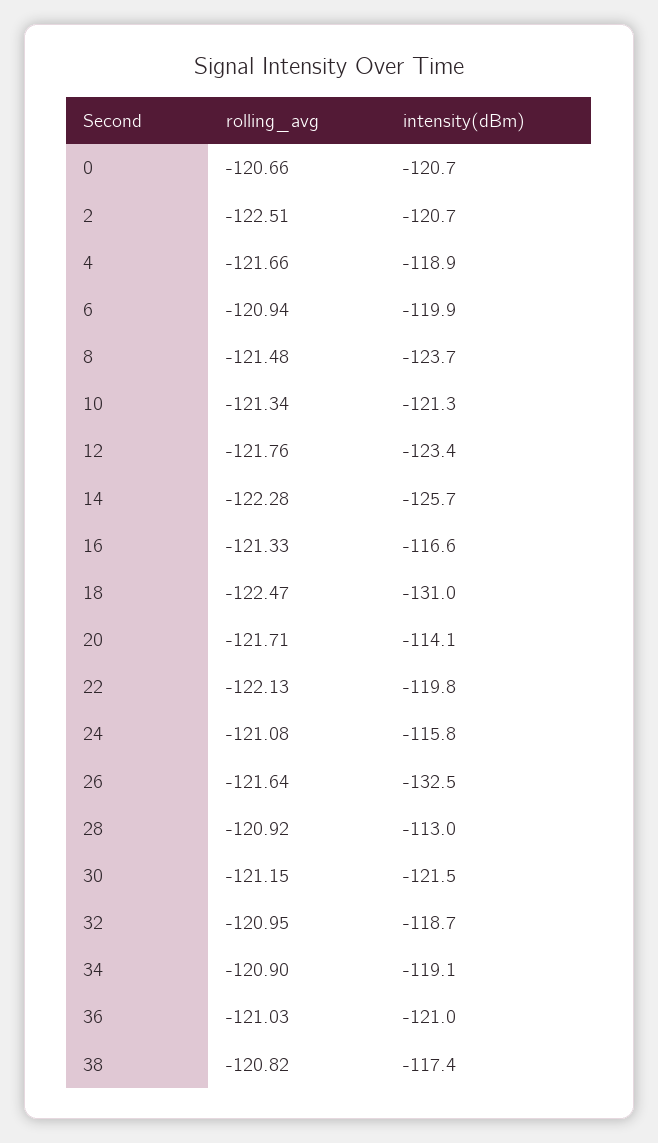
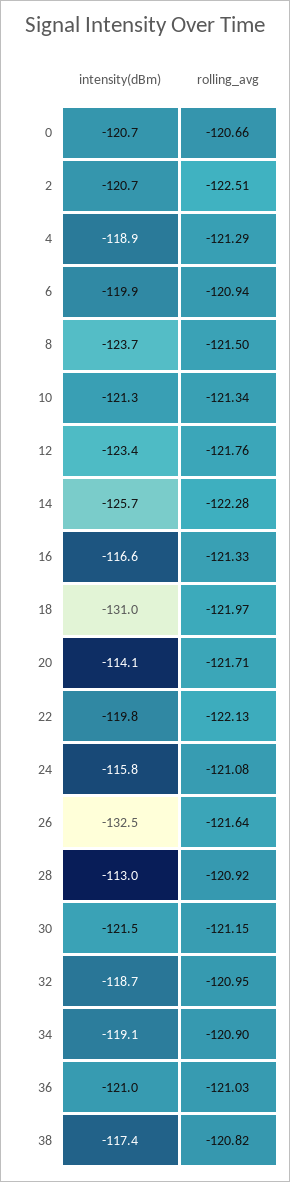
rolling_avg, 4: -121.66 -> -121.29
rolling_avg, 8: -121.48 -> -121.5
rolling_avg, 18: -122.47 -> -121.97

